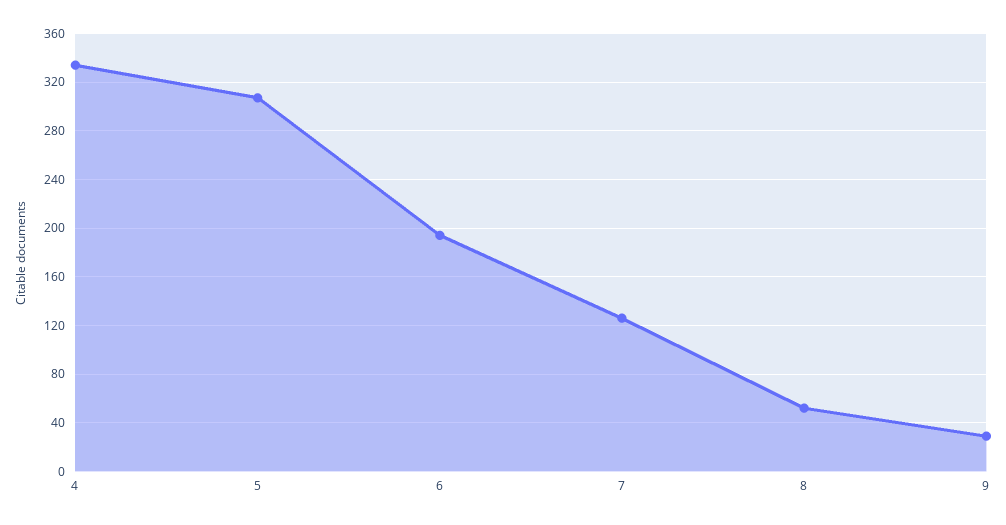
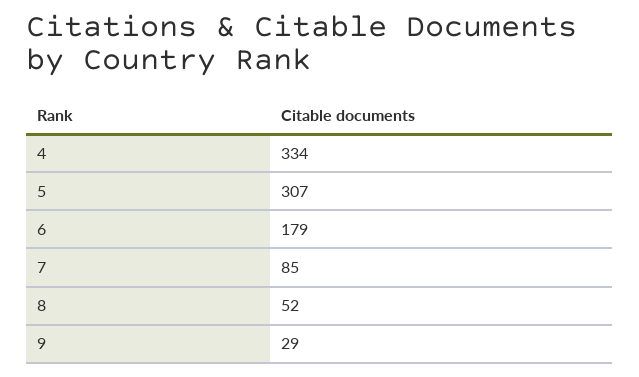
6: 195 -> 179
7: 125 -> 85

